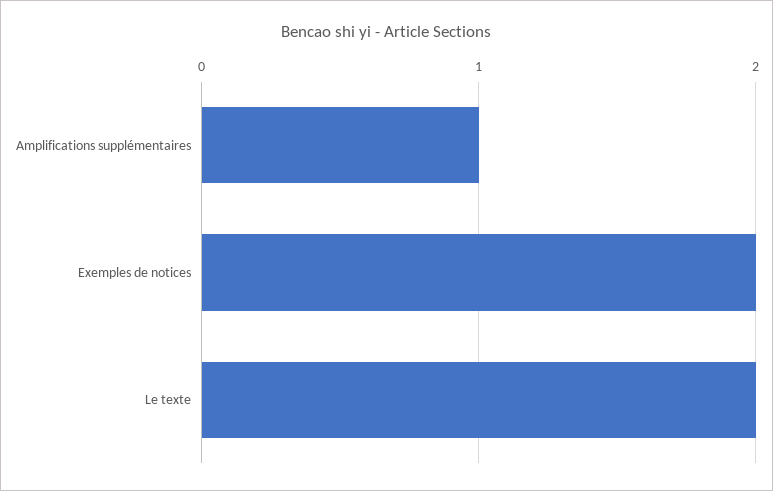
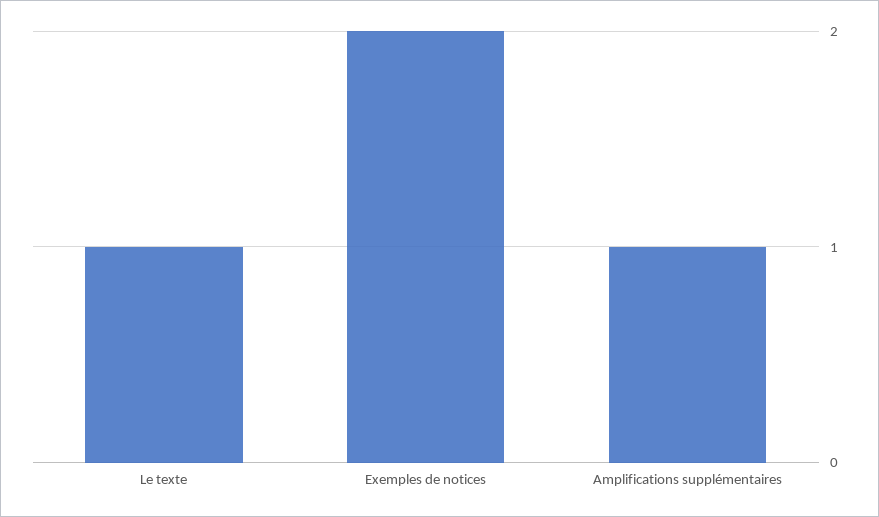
Le texte: 2 -> 1

